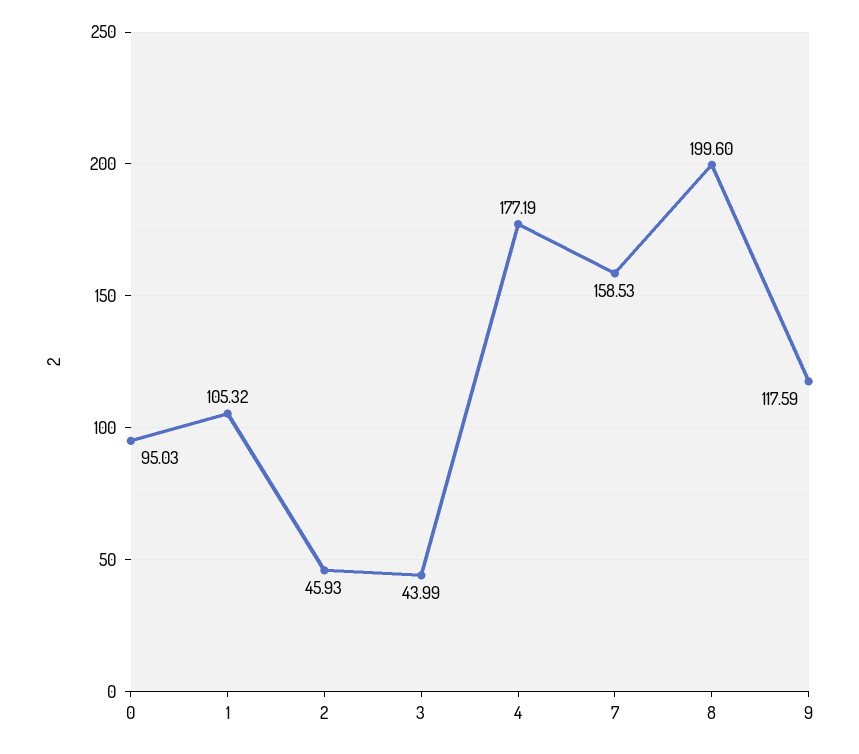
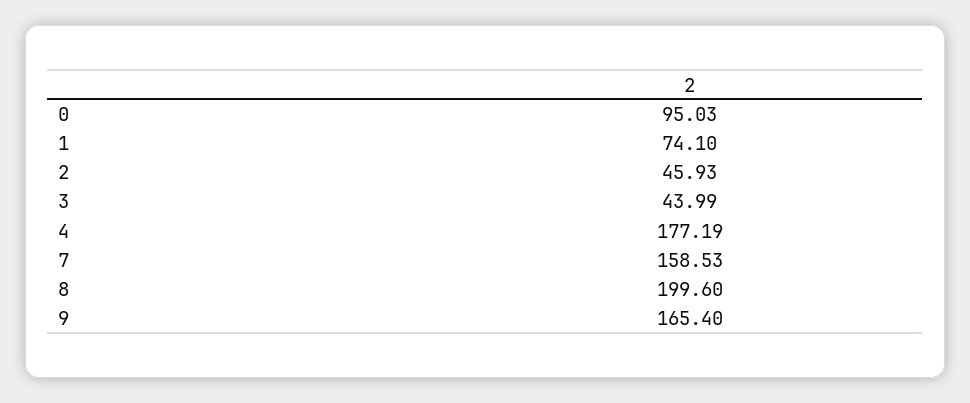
1: 105.32 -> 74.1
9: 117.59 -> 165.4

